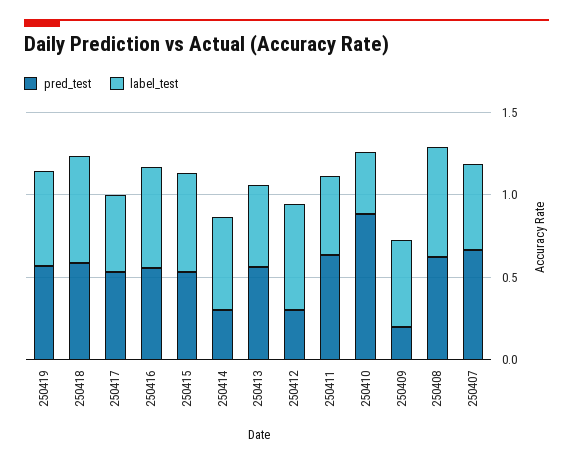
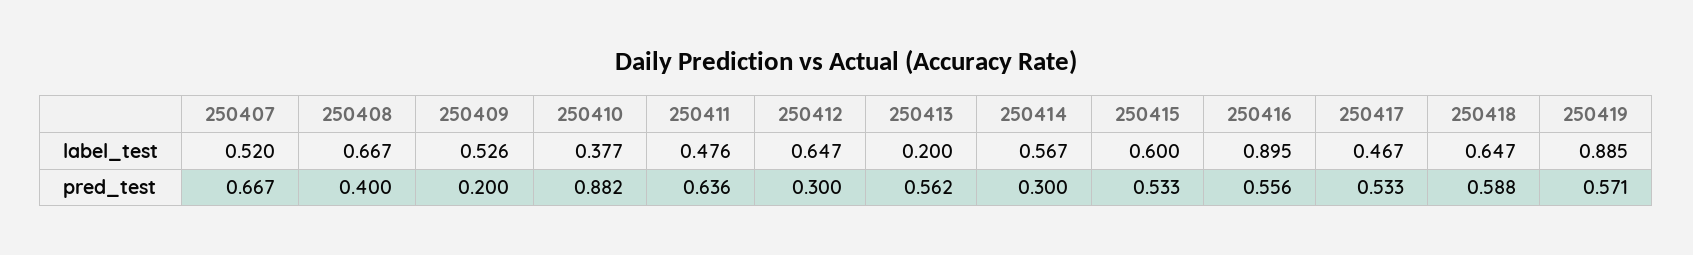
label_test, 250419: 0.6 -> 0.885
label_test, 250416: 0.6 -> 0.895
label_test, 250413: 0.5 -> 0.2
pred_test, 250408: 0.6 -> 0.4

